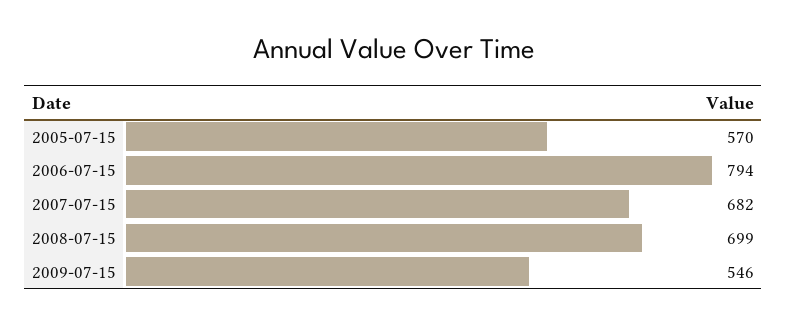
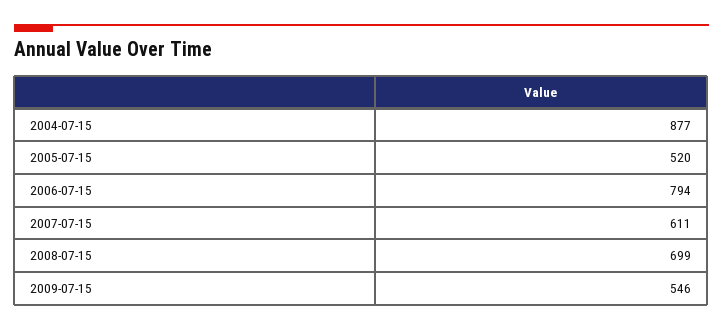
2005-07-15: 570 -> 520
2007-07-15: 682 -> 611
2004-07-15: none -> 877

